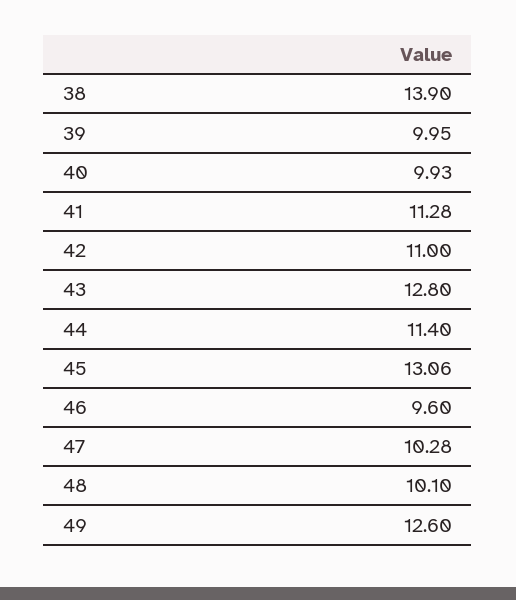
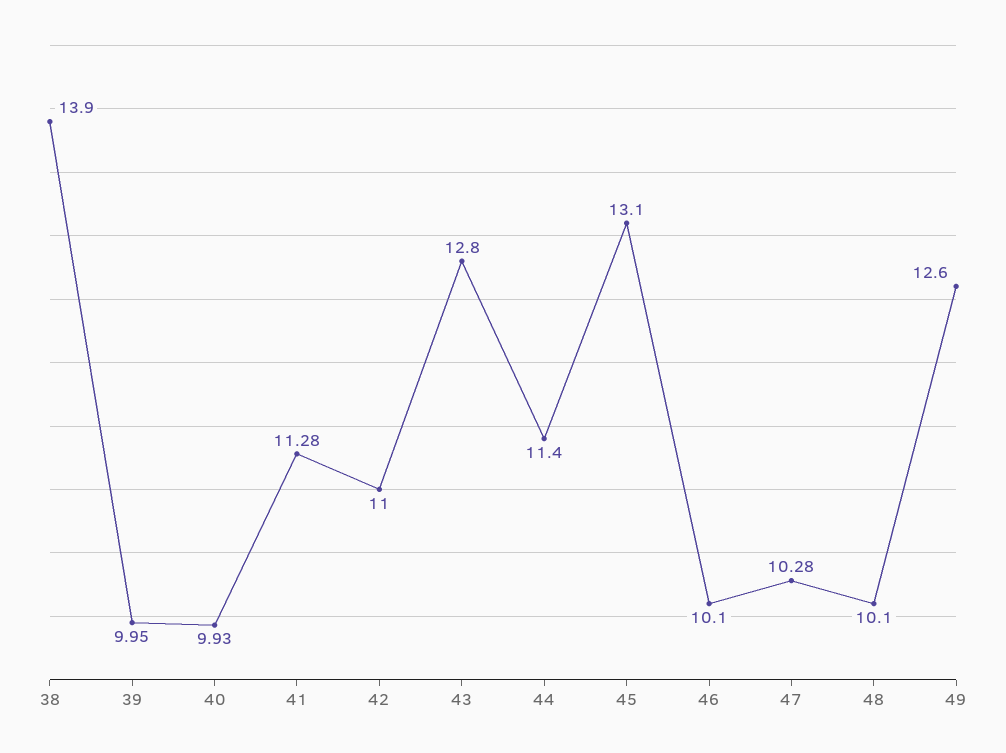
45: 13.06 -> 13.1
46: 9.6 -> 10.1

